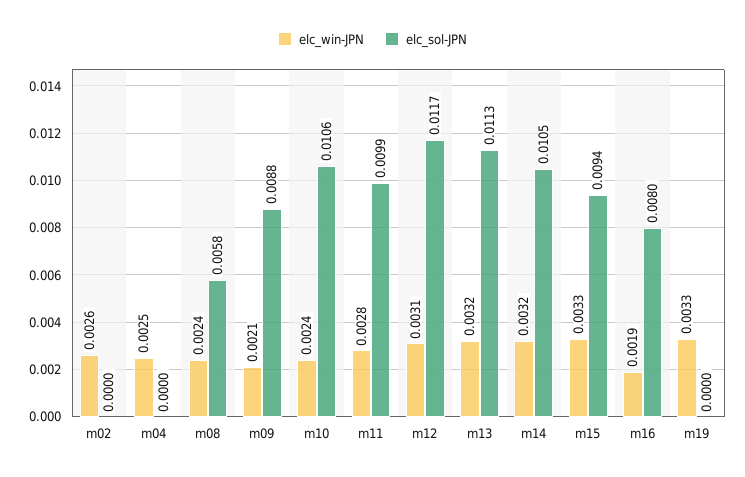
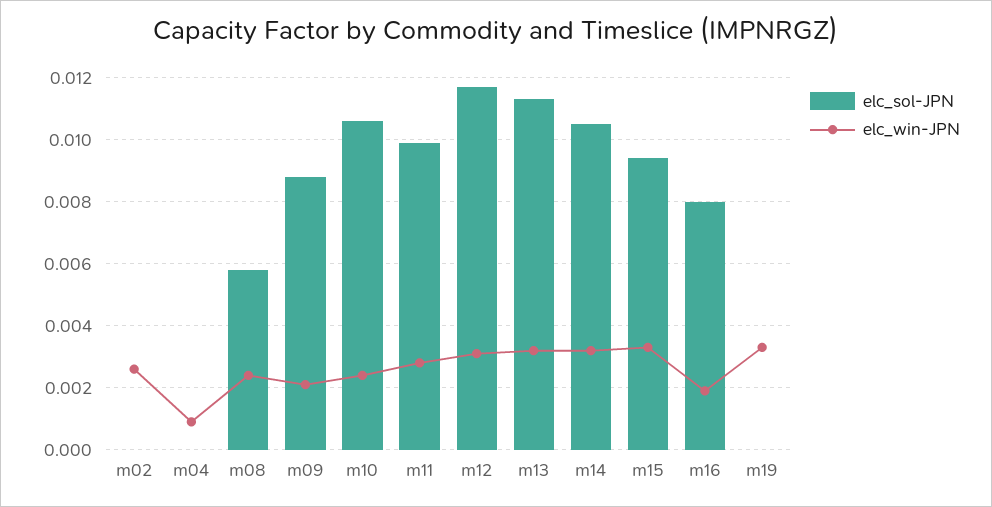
elc_win-JPN, m04: 0.0025 -> 0.001

